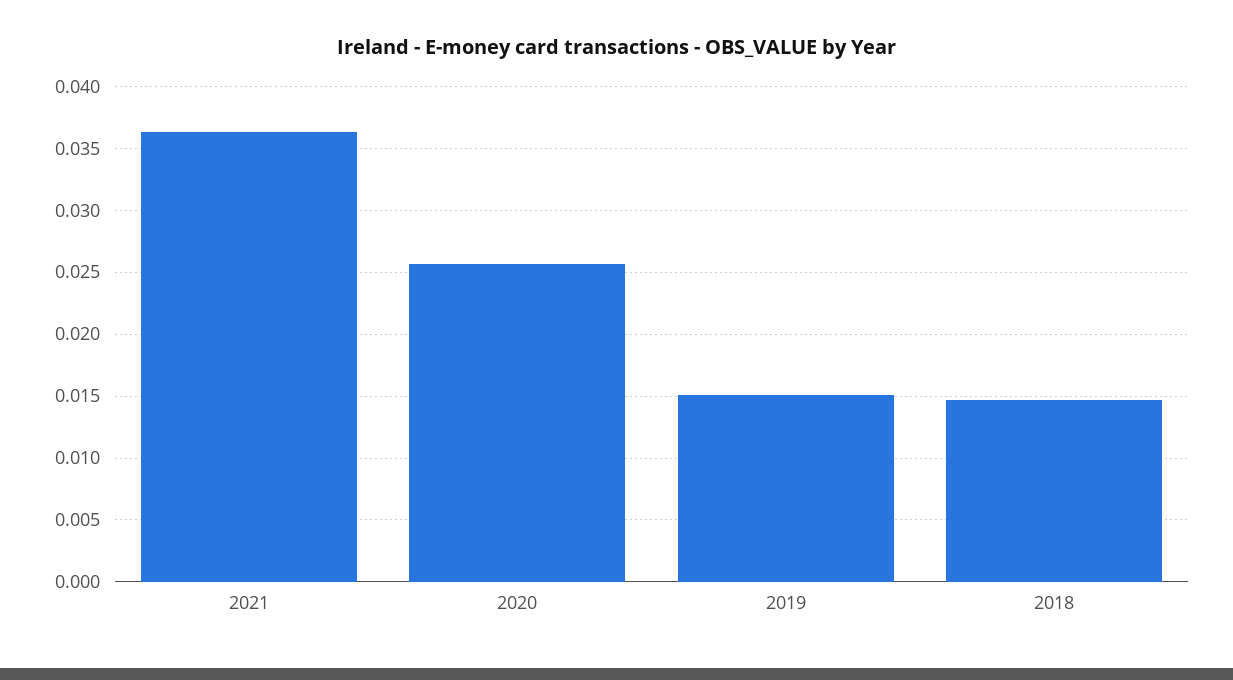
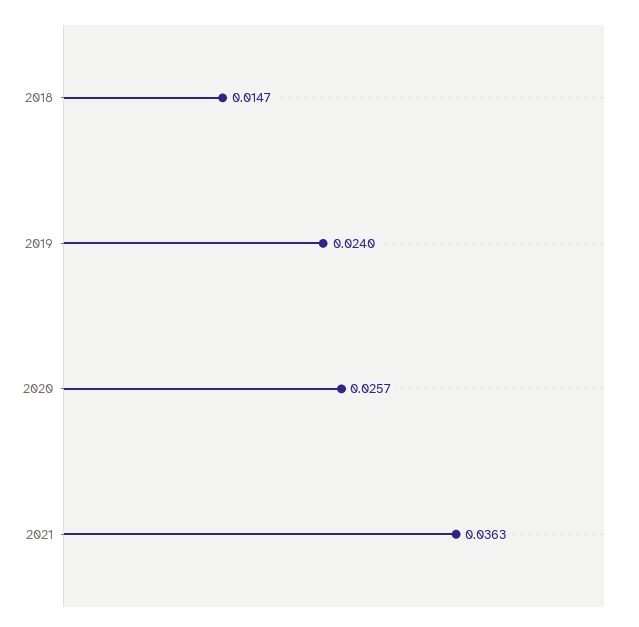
2019: 0.015 -> 0.024

